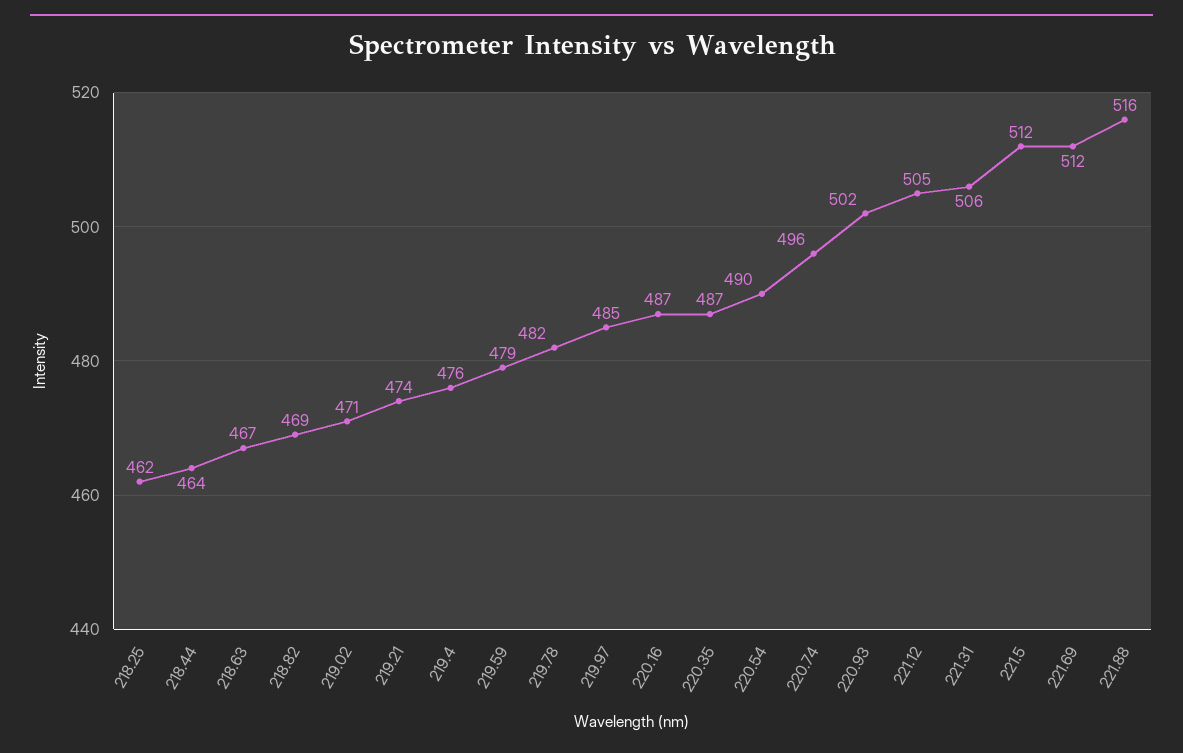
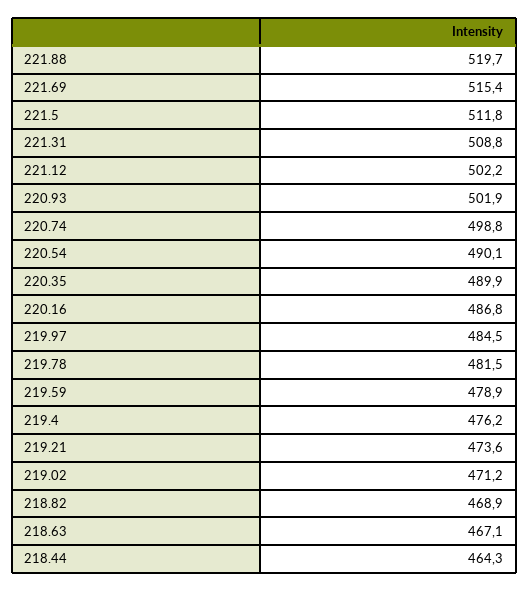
218.25: 462 -> none
220.35: 487 -> 489.9
220.74: 496 -> 498.8
221.12: 505 -> 502.2
221.31: 506 -> 508.8
221.69: 512 -> 515.4
221.88: 516 -> 519.7

